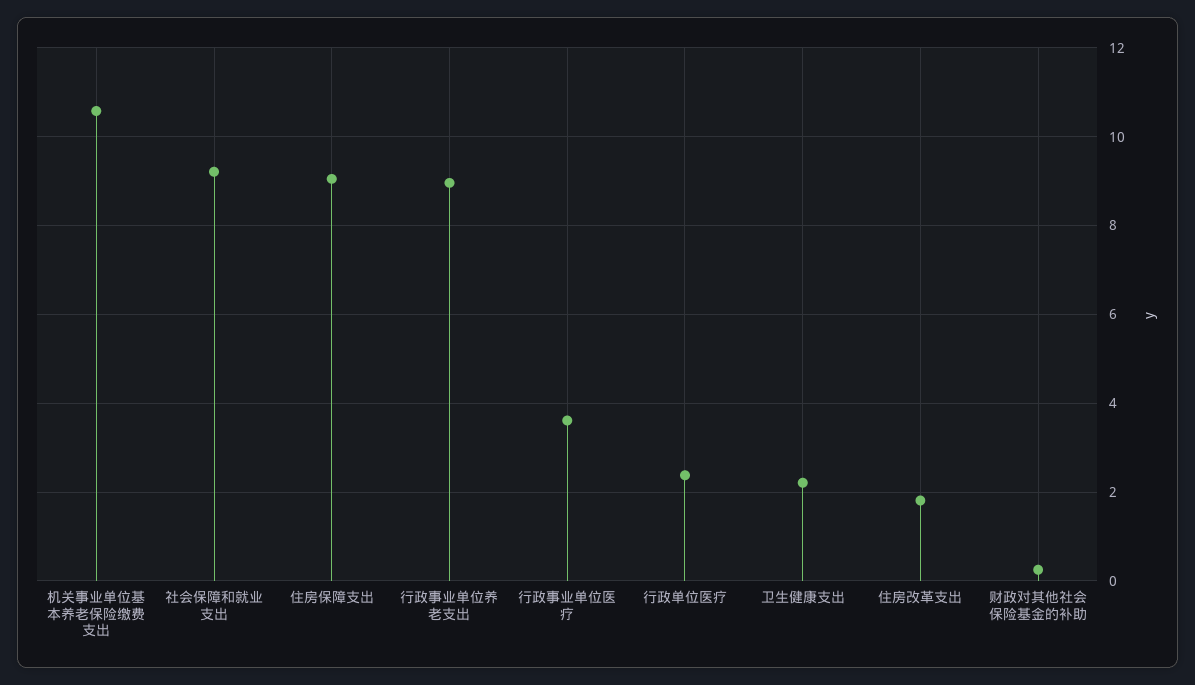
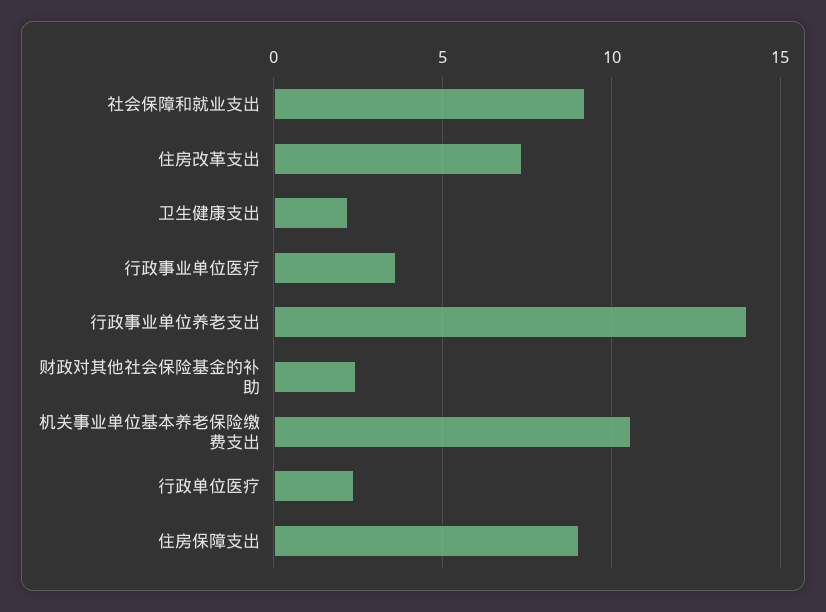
行政事业单位养老支出: 9 -> 14
住房改革支出: 1.8 -> 7.5
财政对其他社会保险基金的补助: 0.2 -> 2.5

